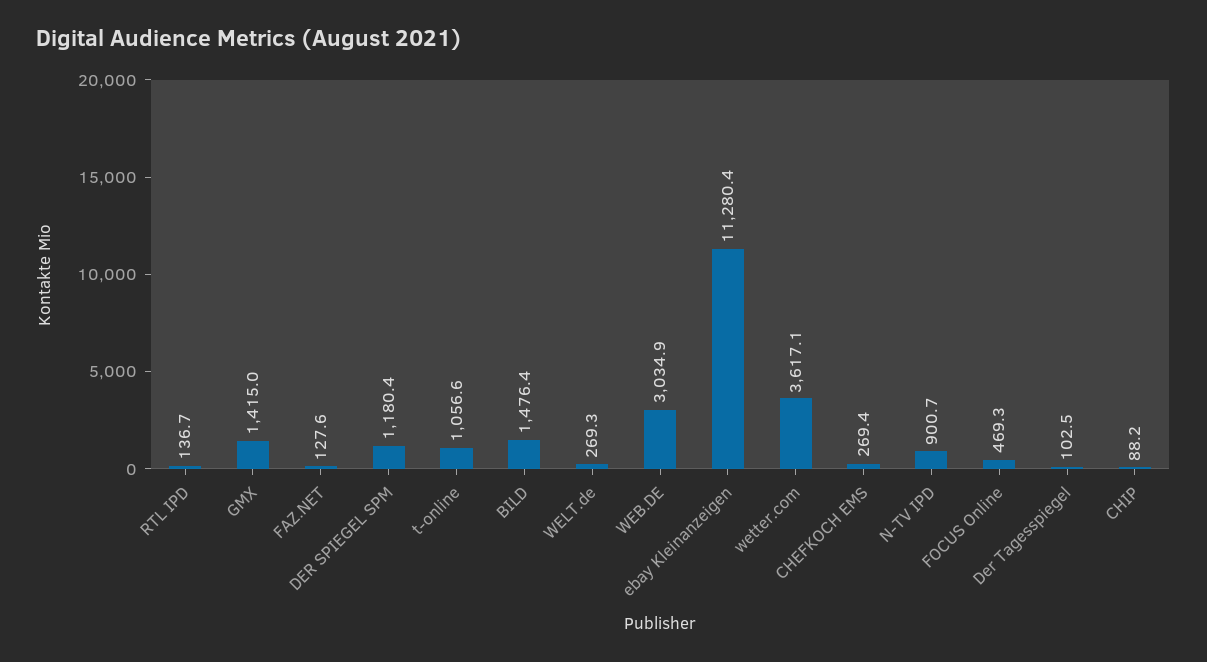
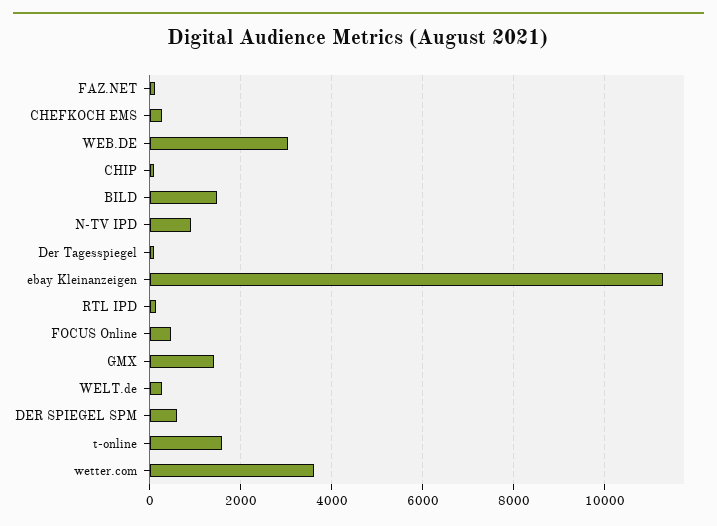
DER SPIEGEL SPM: 1180.4 -> 600
t-online: 1056.6 -> 1600

